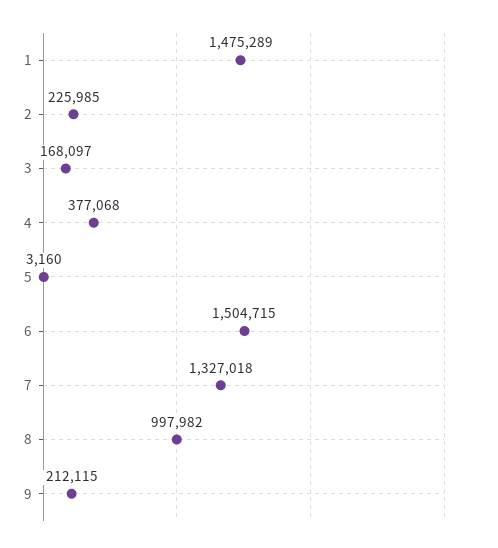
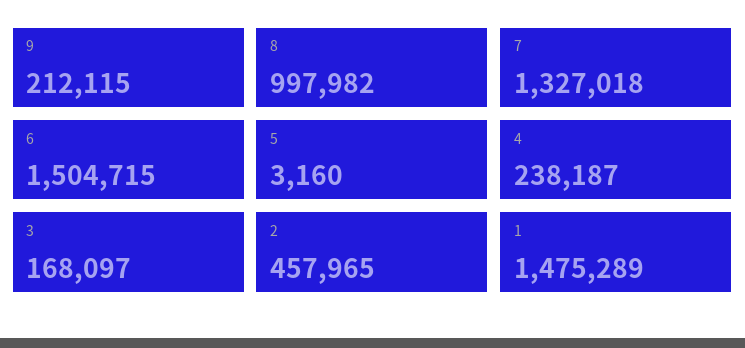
2: 225985 -> 457965
4: 377068 -> 238187

